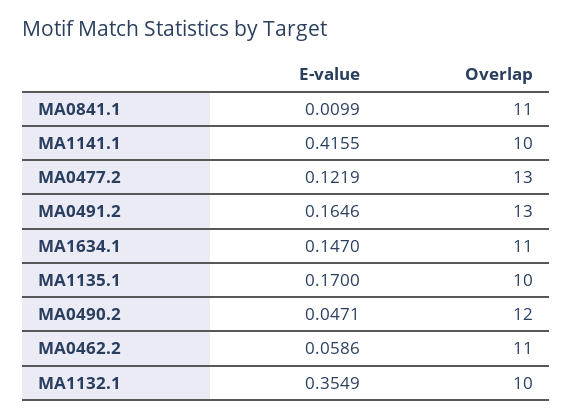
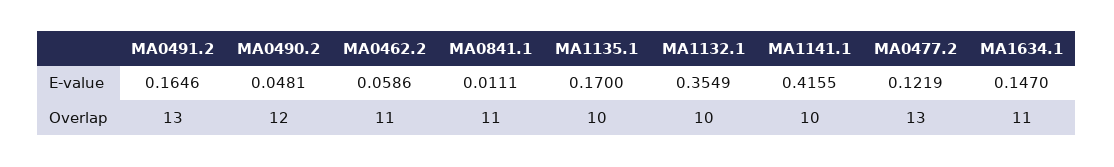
E-value, MA0841.1: 0.0099 -> 0.0111
E-value, MA0490.2: 0.0471 -> 0.0481

